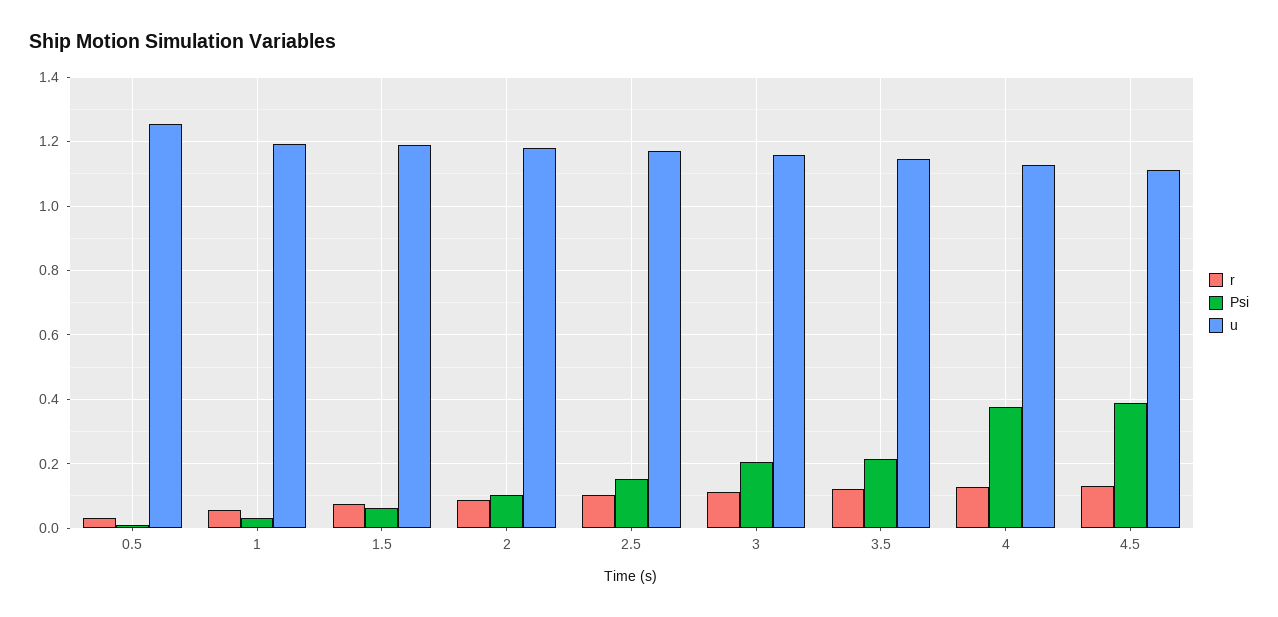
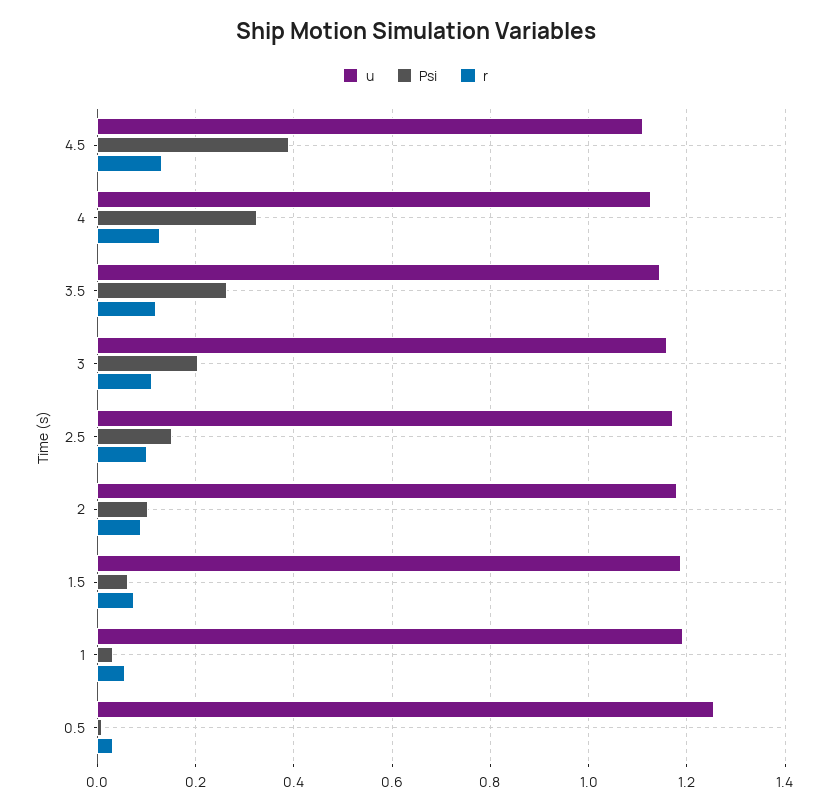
Psi, 3.5: 0.22 -> 0.26
Psi, 4: 0.38 -> 0.32

